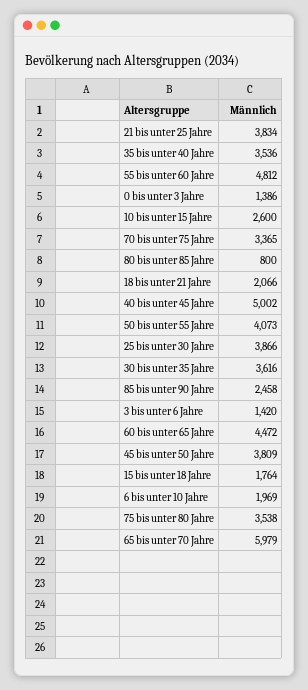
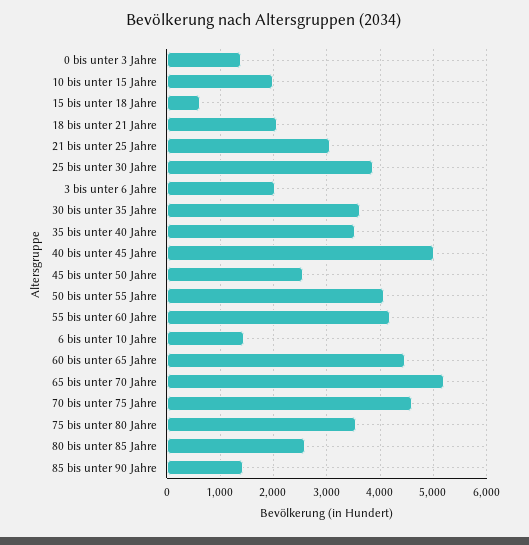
21 bis unter 25 Jahre: 3834 -> 3000
55 bis unter 60 Jahre: 4812 -> 4200
10 bis unter 15 Jahre: 2600 -> 2000
70 bis unter 75 Jahre: 3365 -> 4600
80 bis unter 85 Jahre: 800 -> 2600
85 bis unter 90 Jahre: 2458 -> 1400
3 bis unter 6 Jahre: 1420 -> 2000
45 bis unter 50 Jahre: 3809 -> 2600
15 bis unter 18 Jahre: 1764 -> 600
6 bis unter 10 Jahre: 1969 -> 1400
65 bis unter 70 Jahre: 5979 -> 5200

